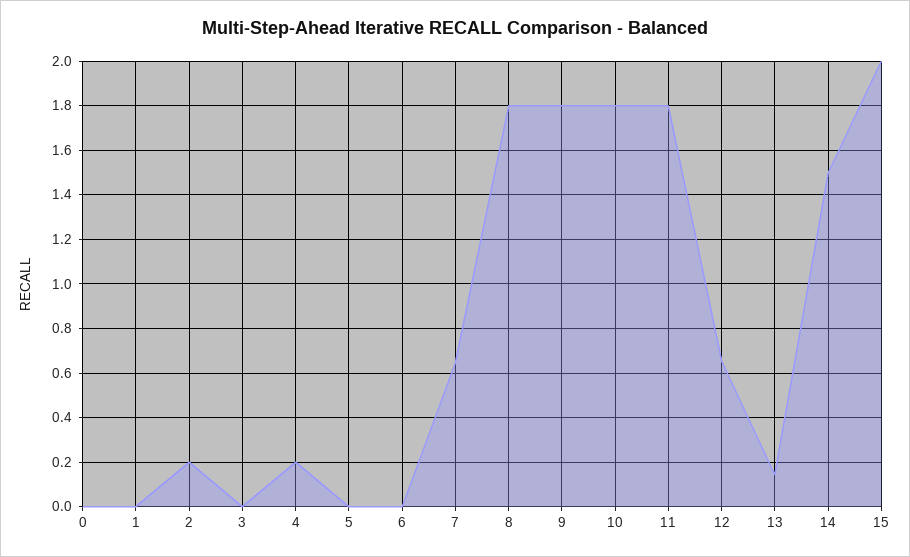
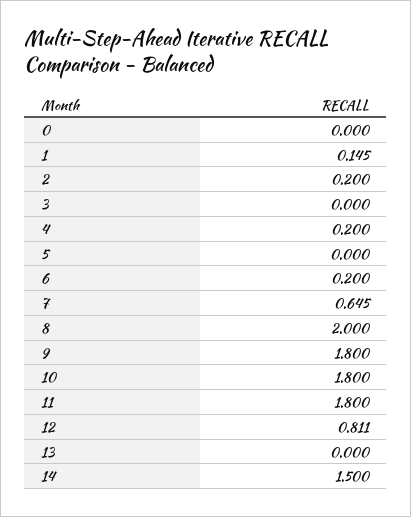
1: 0 -> 0.145
6: 0 -> 0.2
8: 1.8 -> 2
12: 0.65 -> 0.811
13: 0.15 -> 0
15: 2 -> none

